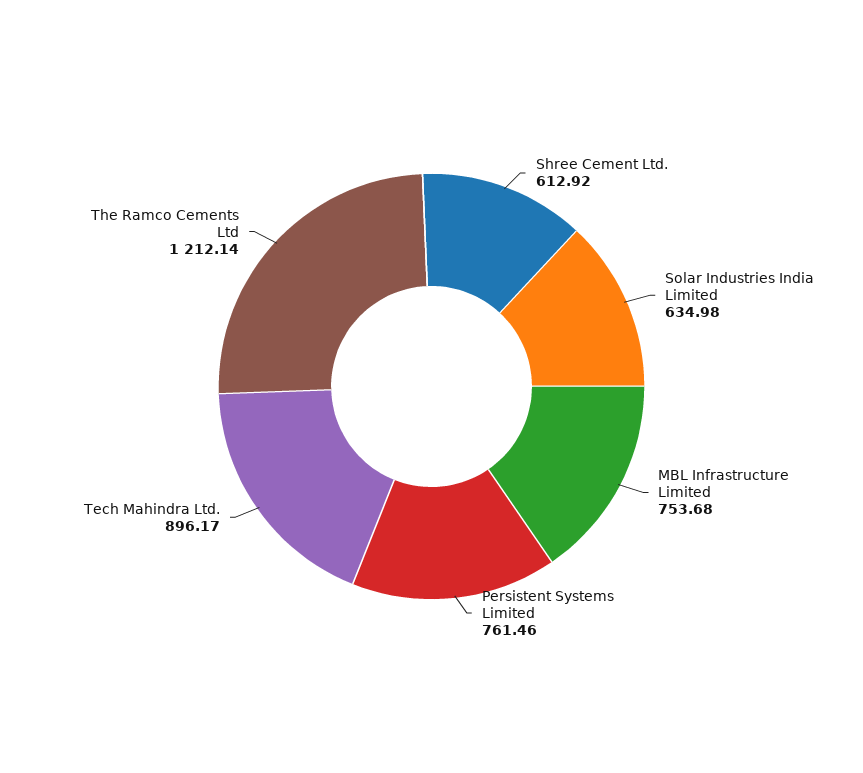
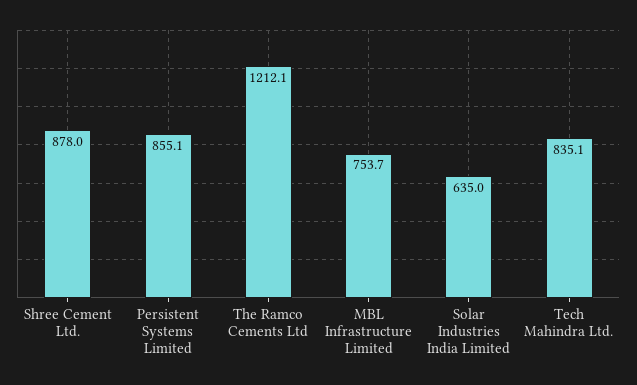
Shree Cement Ltd.: 612.92 -> 878
Persistent Systems Limited: 761.46 -> 855.1
Tech Mahindra Ltd.: 896.17 -> 835.1

